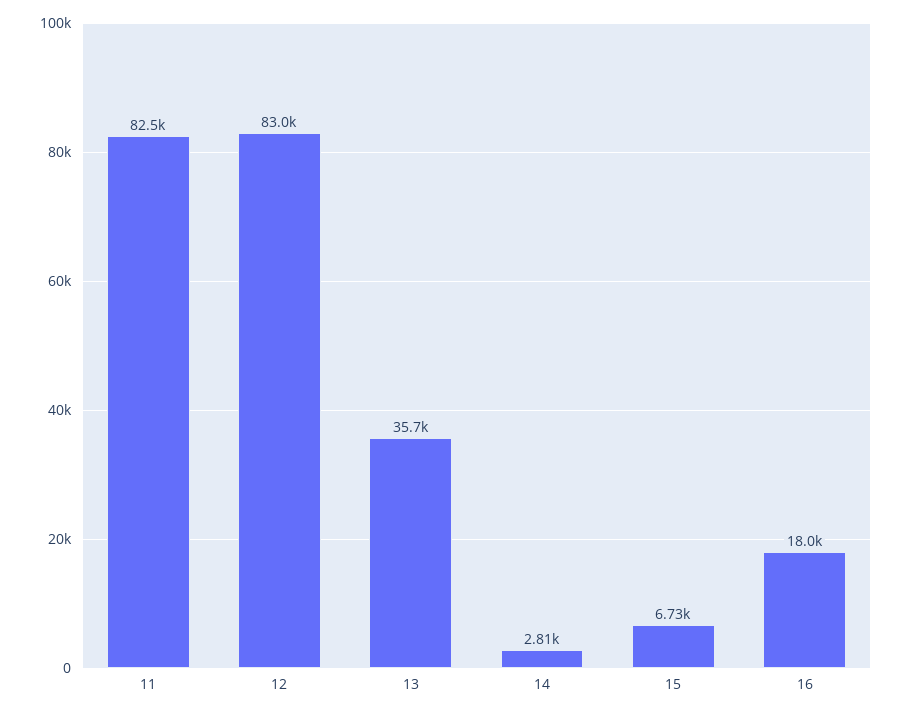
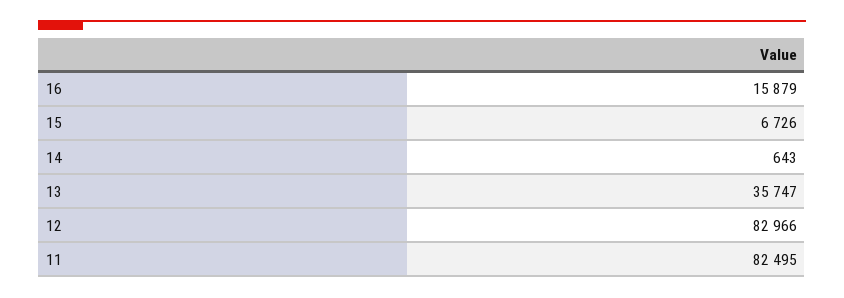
14: 2810 -> 643
16: 18000 -> 15879

